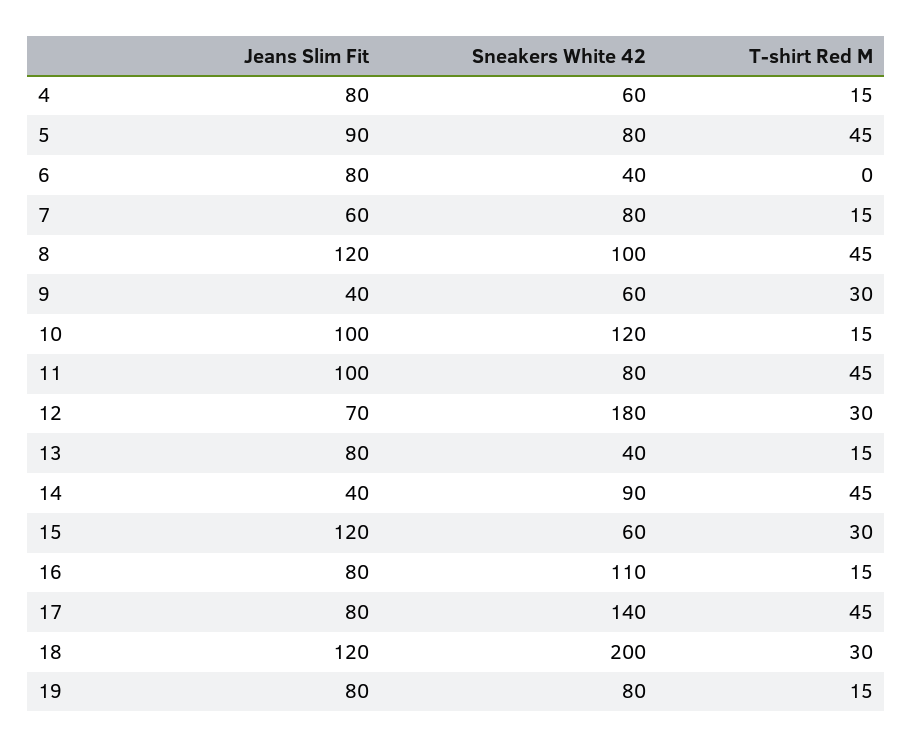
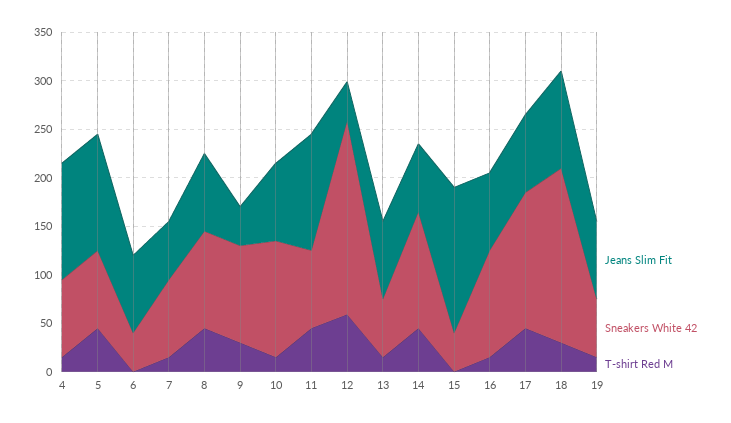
Jeans Slim Fit, 4: 80 -> 120
Sneakers White 42, 4: 60 -> 80
Jeans Slim Fit, 5: 90 -> 120
Jeans Slim Fit, 8: 120 -> 80
Sneakers White 42, 9: 60 -> 100
Jeans Slim Fit, 10: 100 -> 80
Jeans Slim Fit, 11: 100 -> 120
Jeans Slim Fit, 12: 70 -> 40
Sneakers White 42, 12: 180 -> 200
T-shirt Red M, 12: 30 -> 60
Sneakers White 42, 13: 40 -> 60
Jeans Slim Fit, 14: 40 -> 70
Sneakers White 42, 14: 90 -> 120
Jeans Slim Fit, 15: 120 -> 150
Sneakers White 42, 15: 60 -> 40
T-shirt Red M, 15: 30 -> 0
Jeans Slim Fit, 18: 120 -> 100
Sneakers White 42, 18: 200 -> 180
Sneakers White 42, 19: 80 -> 60

